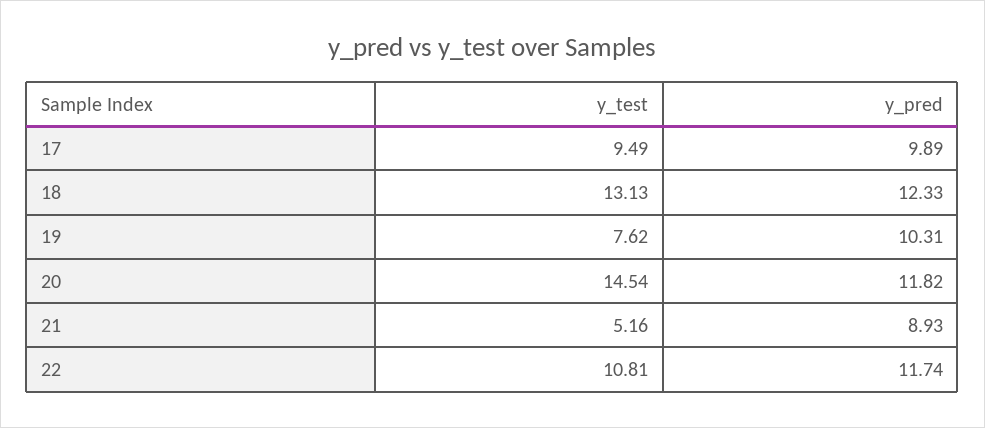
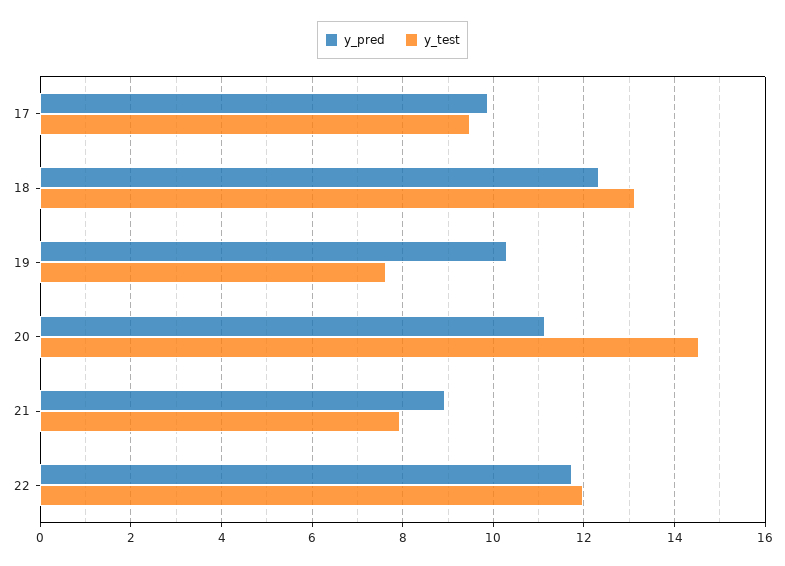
y_pred, 20: 11.82 -> 11.2
y_test, 21: 5.16 -> 8
y_test, 22: 10.81 -> 12

